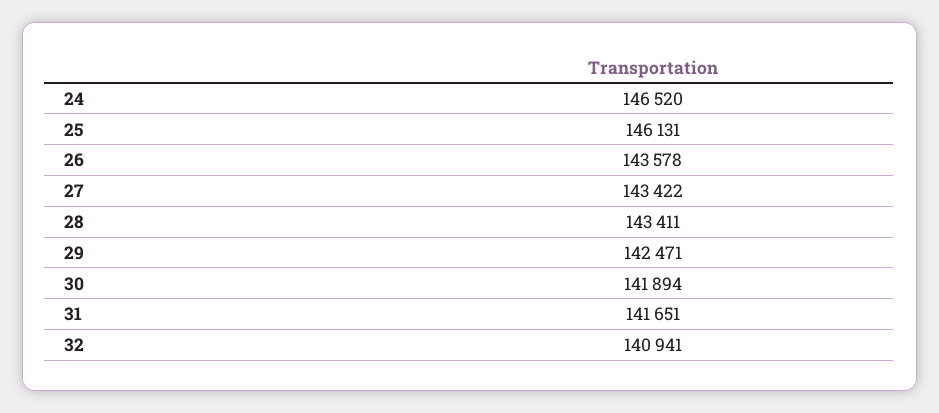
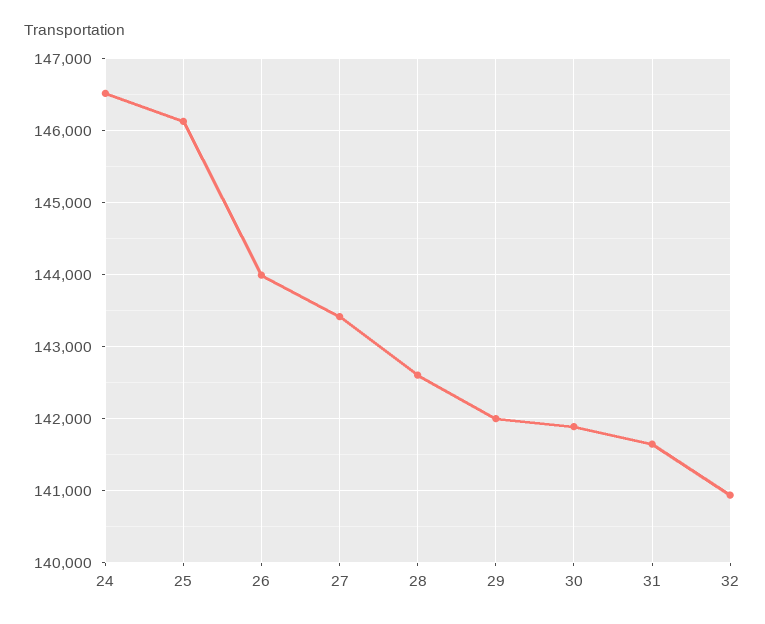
26: 143578 -> 144000
28: 143411 -> 142600
29: 142471 -> 142000

